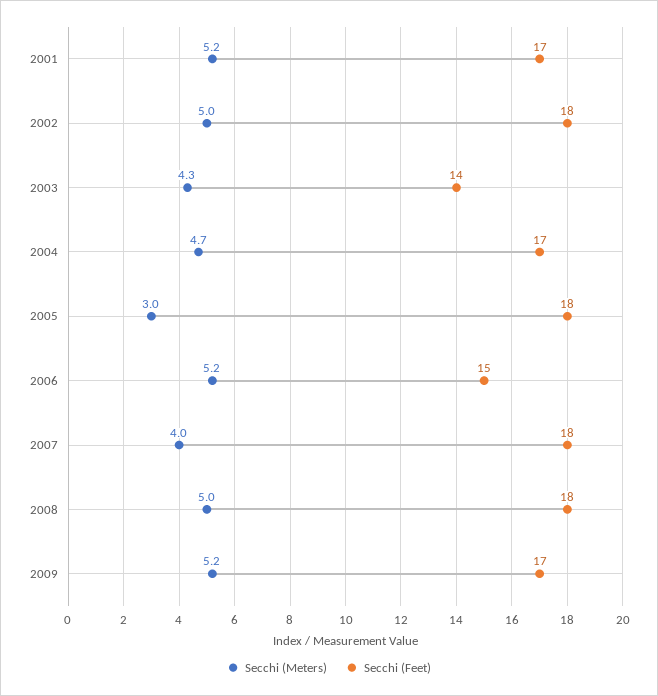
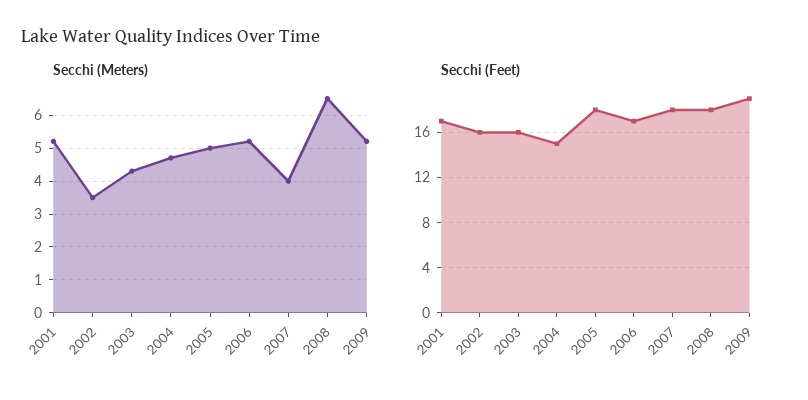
Secchi (Meters), 2002: 5 -> 3.5
Secchi (Feet), 2002: 18 -> 16
Secchi (Feet), 2003: 14 -> 16
Secchi (Feet), 2004: 17 -> 15
Secchi (Meters), 2005: 3 -> 5
Secchi (Feet), 2006: 15 -> 17
Secchi (Meters), 2008: 5 -> 6.5
Secchi (Feet), 2009: 17 -> 19

